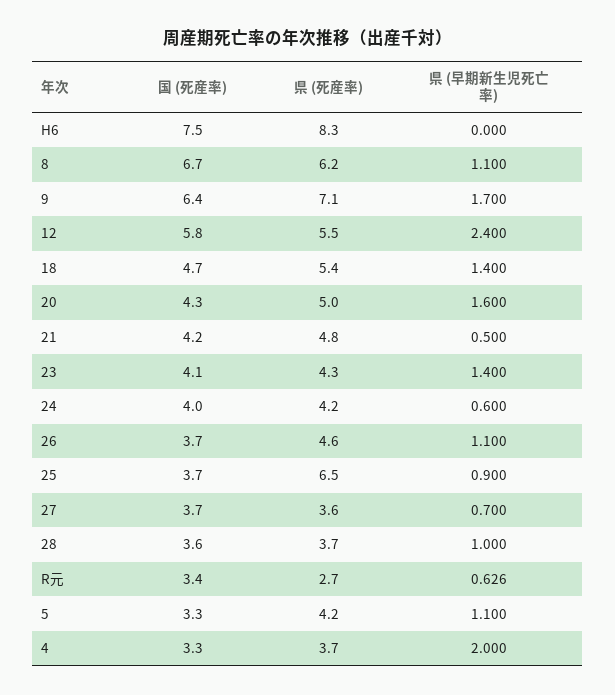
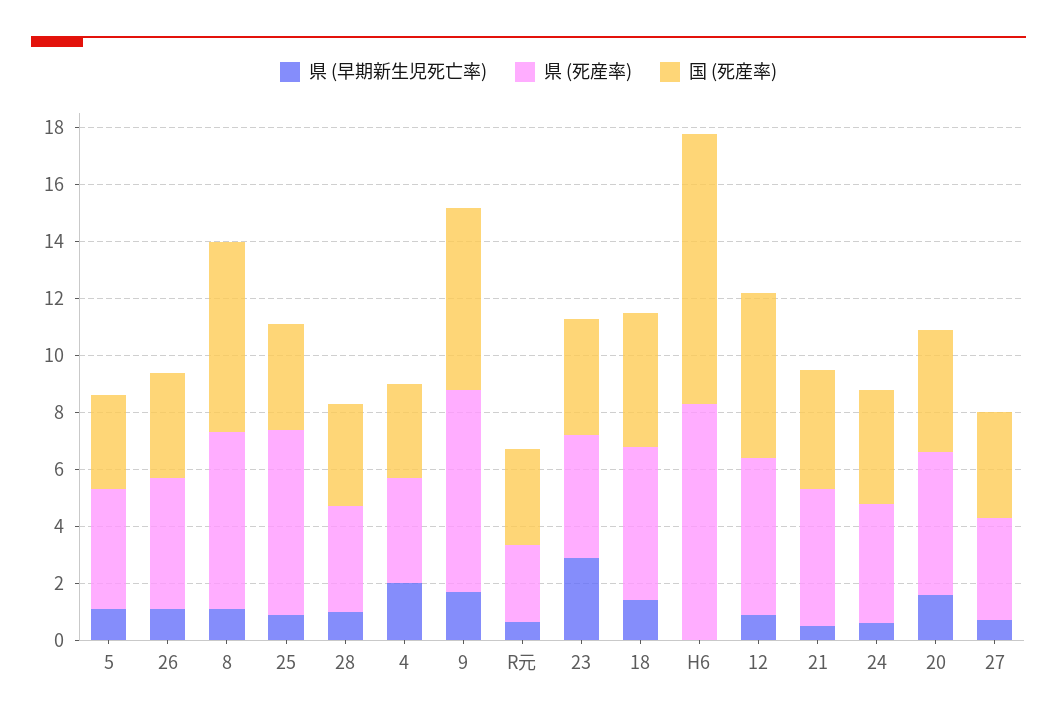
国 (死産率), H6: 7.5 -> 9.5
県 (早期新生児死亡率), 12: 2.4 -> 1
県 (早期新生児死亡率), 23: 1.4 -> 3

